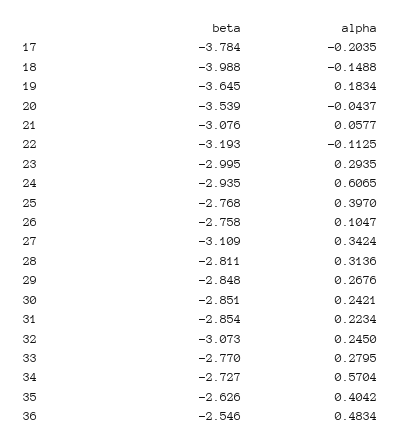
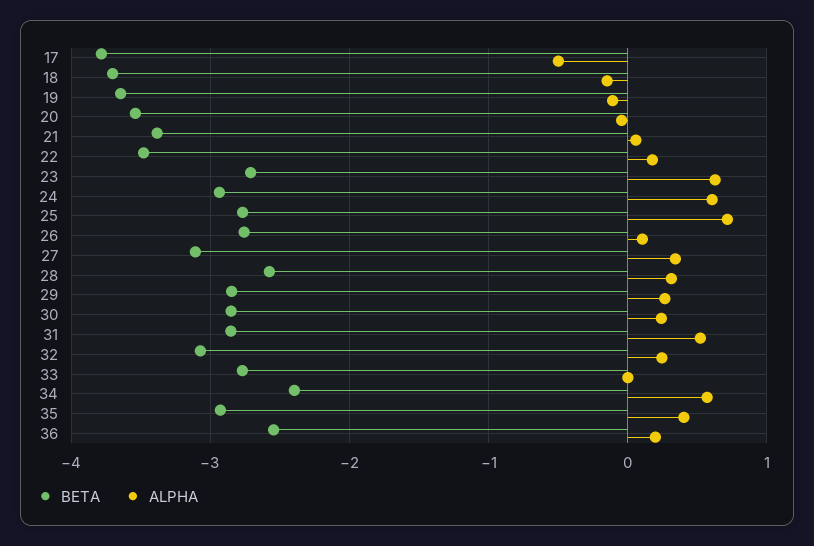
alpha, 17: -0.2035 -> -0.5
beta, 18: -3.988 -> -3.7
alpha, 19: 0.1834 -> -0.1
beta, 21: -3.076 -> -3.4
beta, 22: -3.193 -> -3.5
alpha, 22: -0.1125 -> 0.2
beta, 23: -2.995 -> -2.7
alpha, 23: 0.2935 -> 0.6
alpha, 25: 0.397 -> 0.7
beta, 28: -2.811 -> -2.6
alpha, 31: 0.2234 -> 0.5
alpha, 33: 0.2795 -> 0
beta, 34: -2.727 -> -2.4
beta, 35: -2.626 -> -2.9
alpha, 36: 0.4834 -> 0.2

